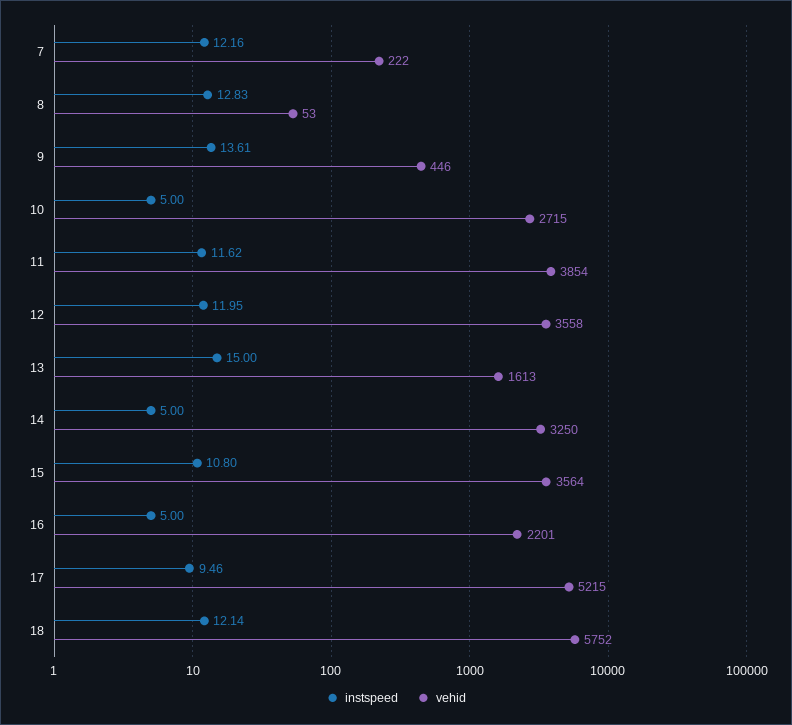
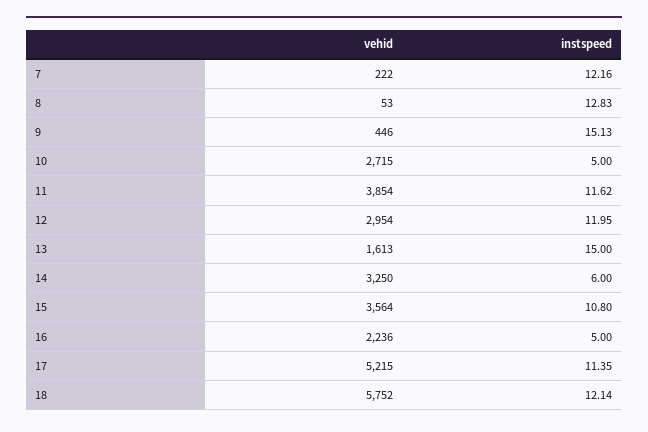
instspeed, 9: 13.61 -> 15.13
vehid, 12: 3558 -> 2954
instspeed, 14: 5 -> 6
vehid, 16: 2201 -> 2236
instspeed, 17: 9.46 -> 11.35

